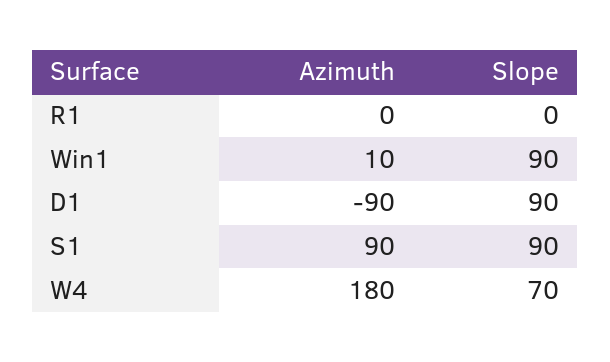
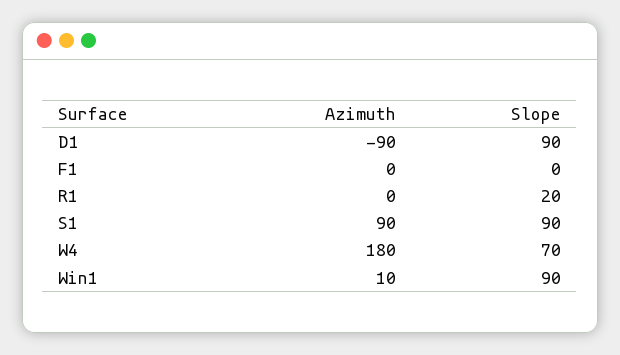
Slope, R1: 0 -> 20
Azimuth, F1: none -> 0
Slope, F1: none -> 0

